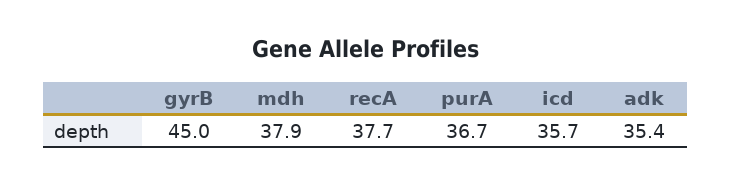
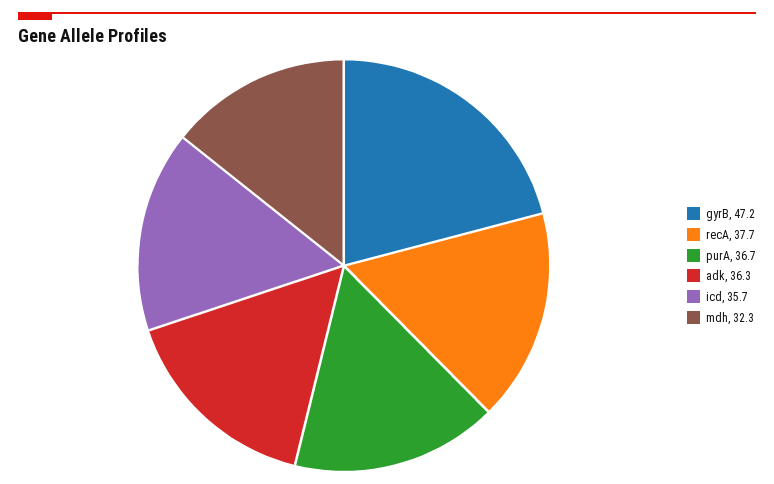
gyrB: 45 -> 47.2
mdh: 37.9 -> 32.3
adk: 35.4 -> 36.3

